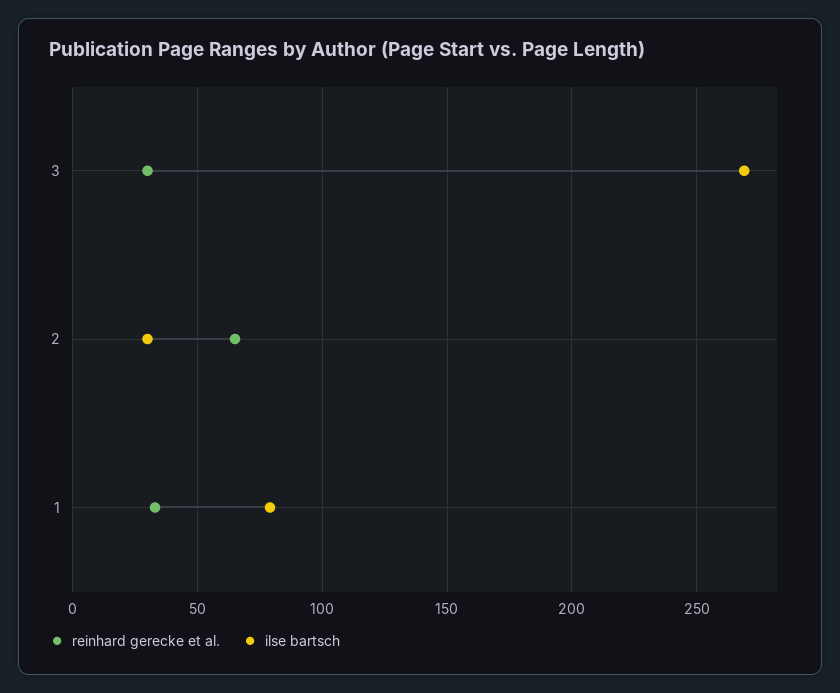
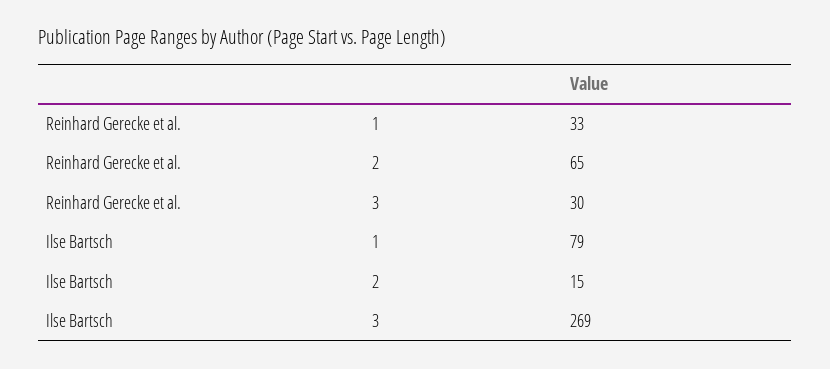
ilse bartsch, 2: 30 -> 15

